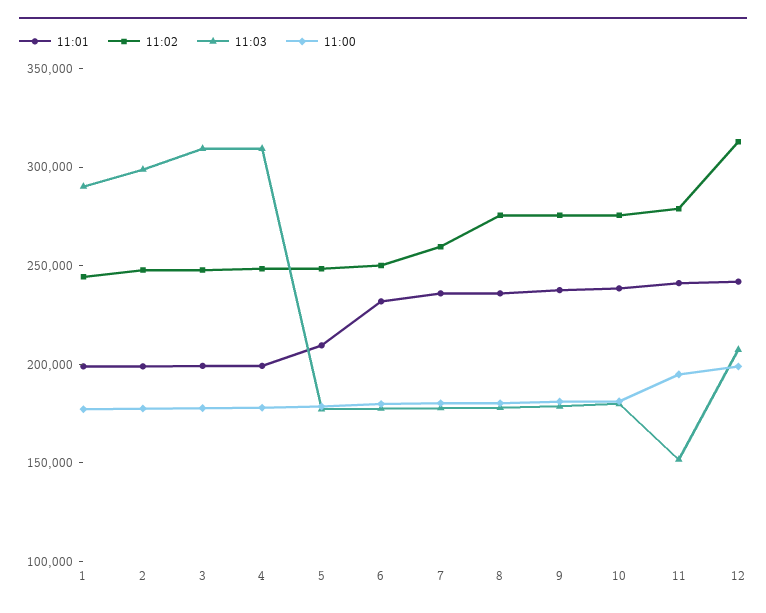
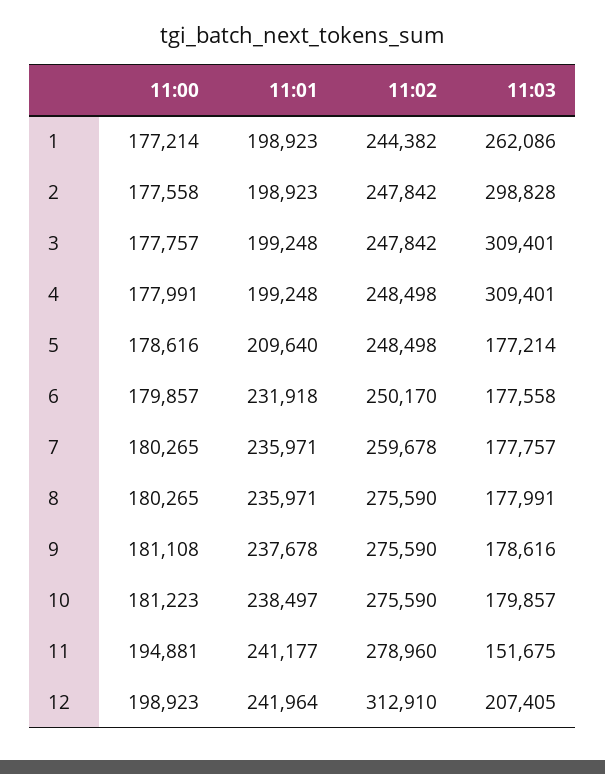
11:03, 1: 290000 -> 262086

